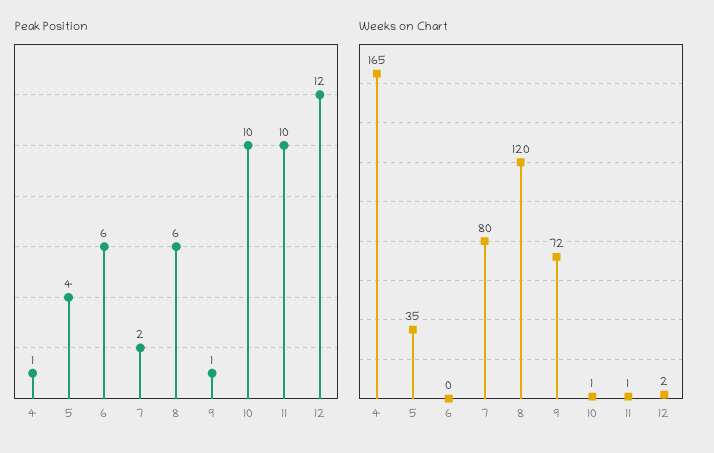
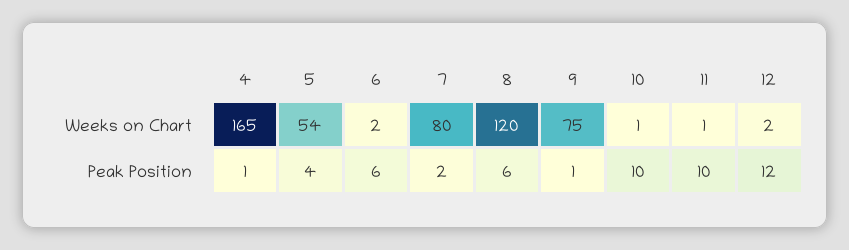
Weeks on Chart, 5: 35 -> 54
Weeks on Chart, 6: 0 -> 2
Weeks on Chart, 9: 72 -> 75

